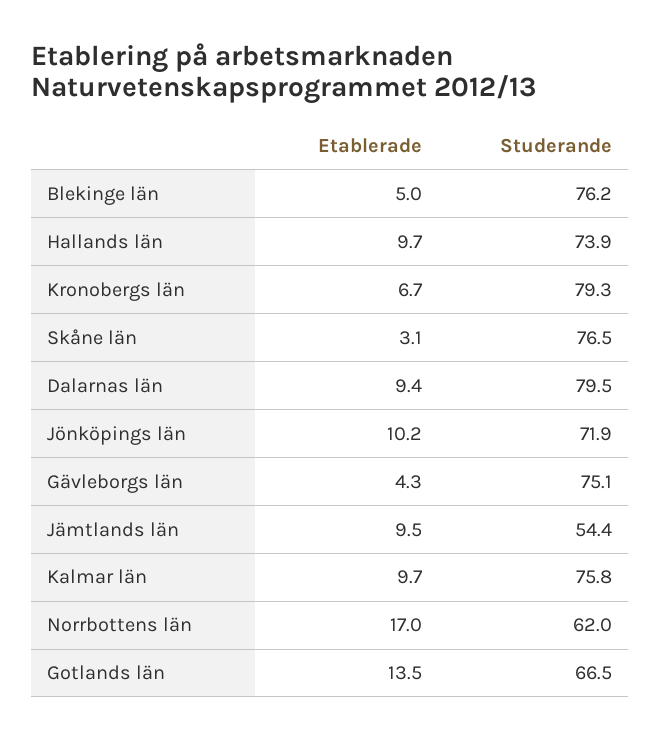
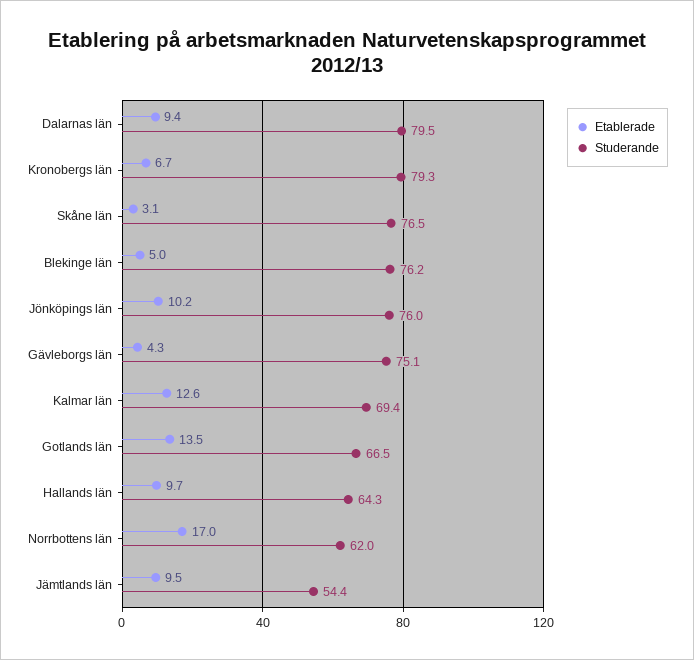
Studerande, Hallands län: 73.9 -> 64.3
Studerande, Jönköpings län: 71.9 -> 76
Etablerade, Kalmar län: 9.7 -> 12.6
Studerande, Kalmar län: 75.8 -> 69.4

